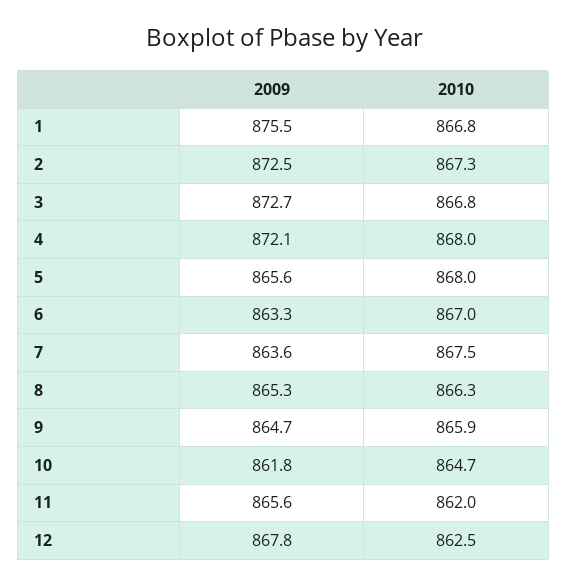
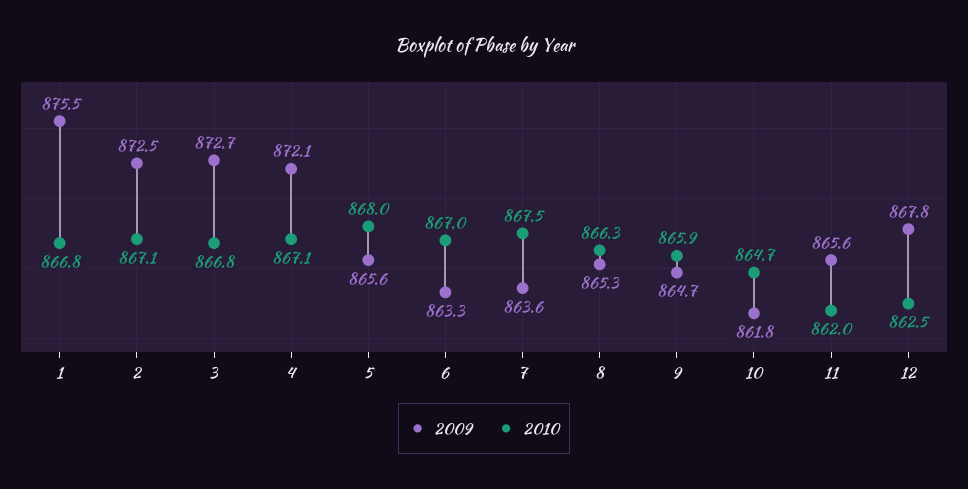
2010, 2: 867.3 -> 867.1
2010, 4: 868 -> 867.1

